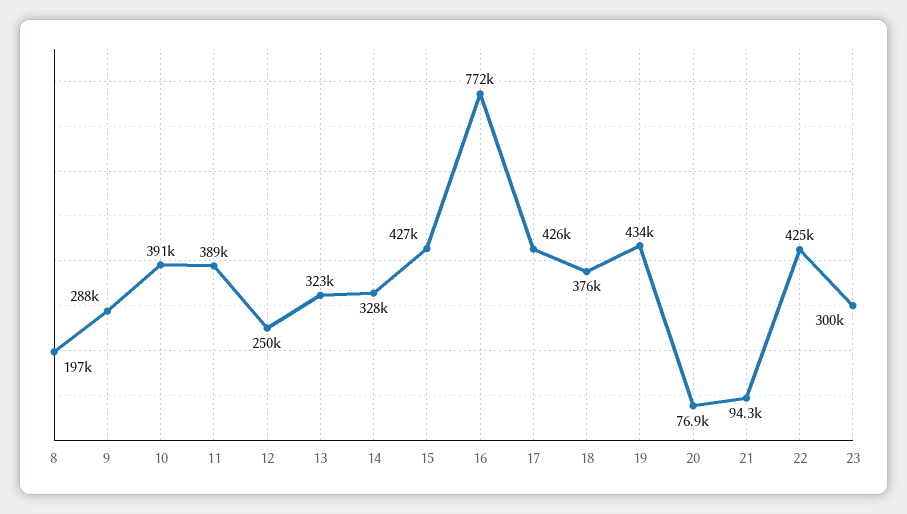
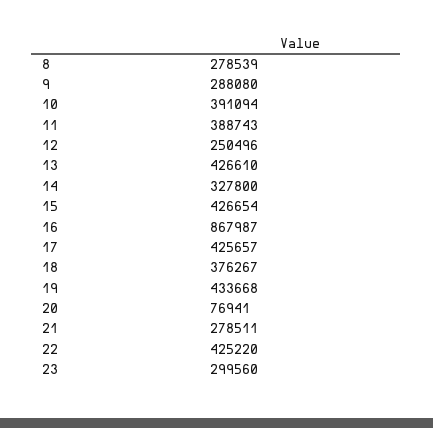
8: 197000 -> 278539
13: 323000 -> 426610
16: 772000 -> 867987
21: 94300 -> 278511

